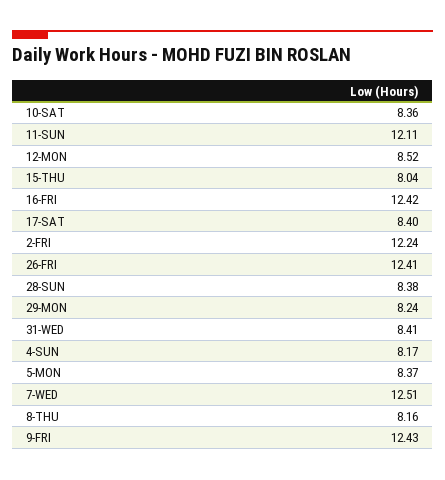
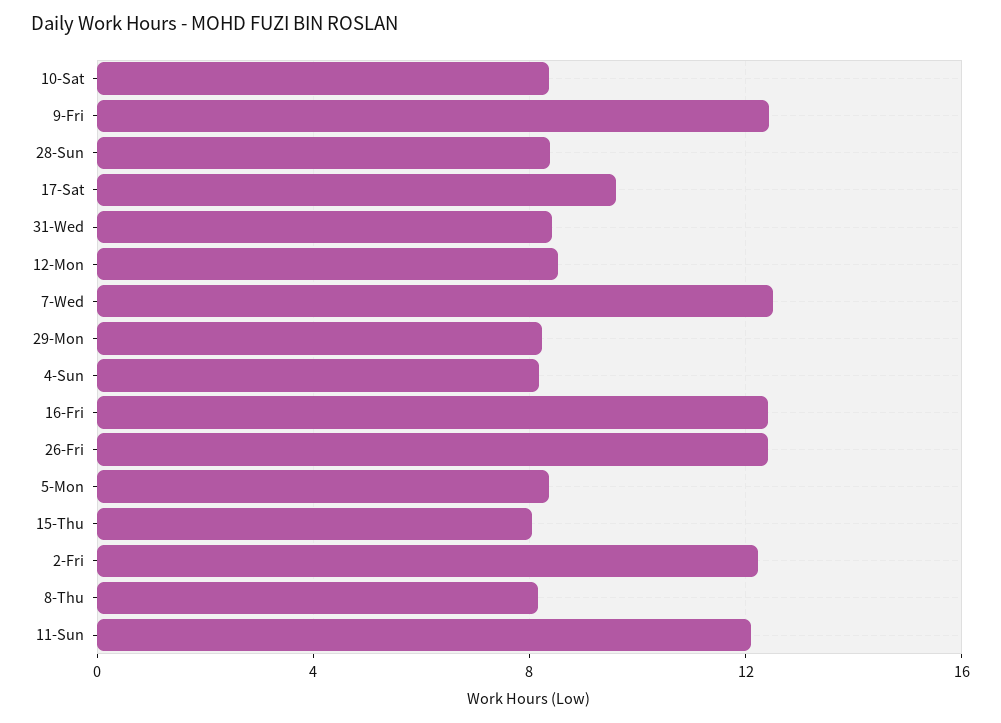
17-SAT: 8.4 -> 9.5

